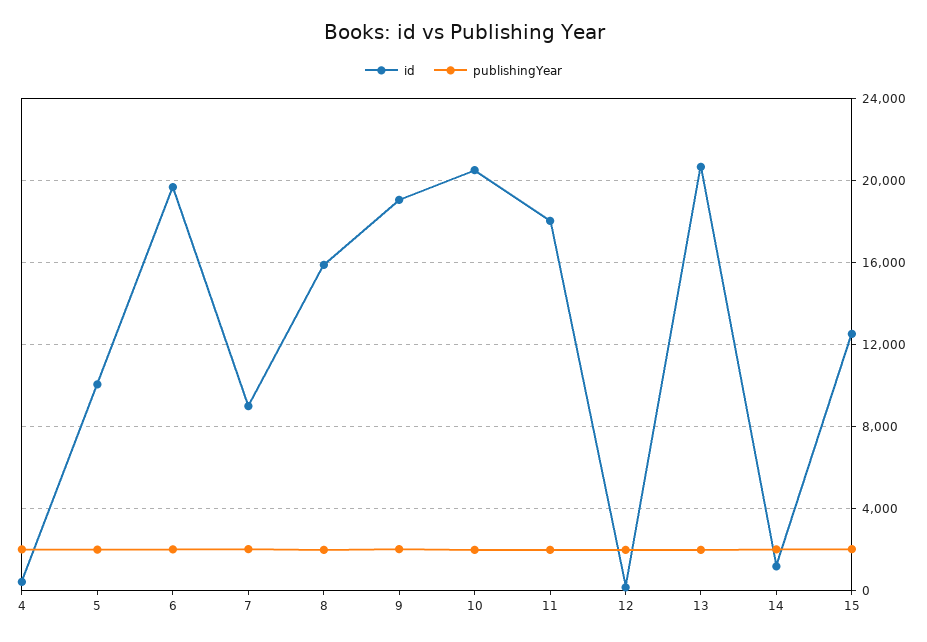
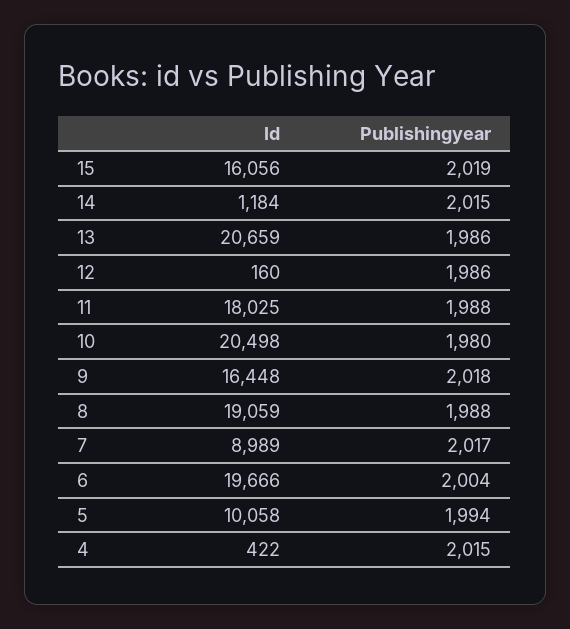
id, 8: 16000 -> 19059
id, 9: 19000 -> 16448
id, 15: 12500 -> 16056

